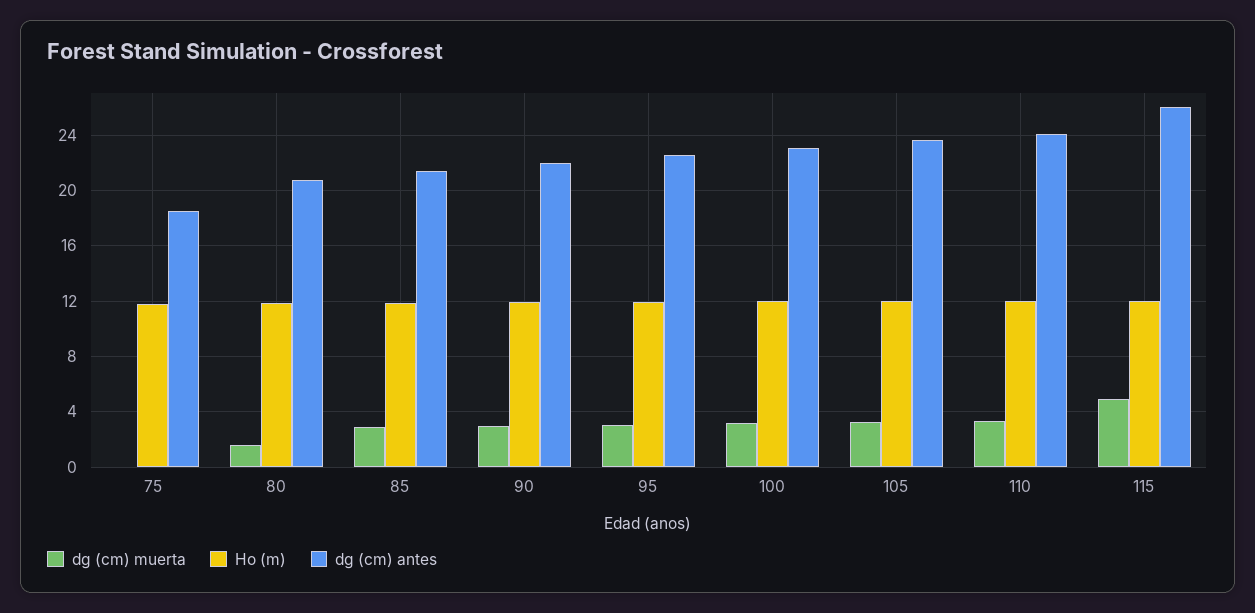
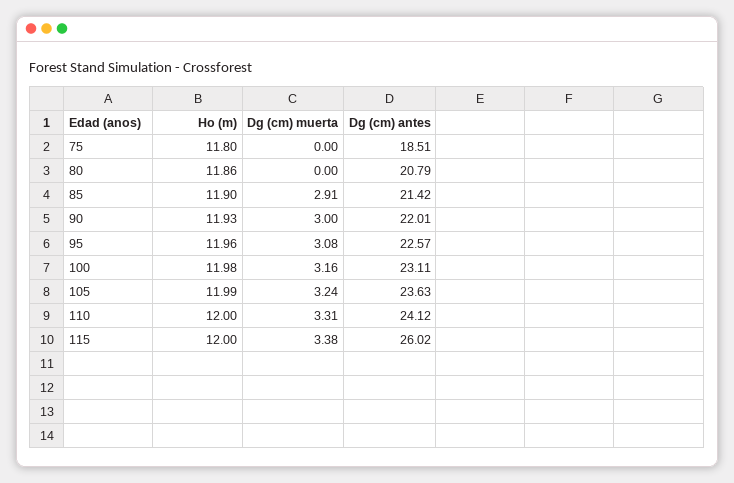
dg (cm) muerta, 80: 1.5 -> 0
dg (cm) muerta, 115: 5 -> 3.38

